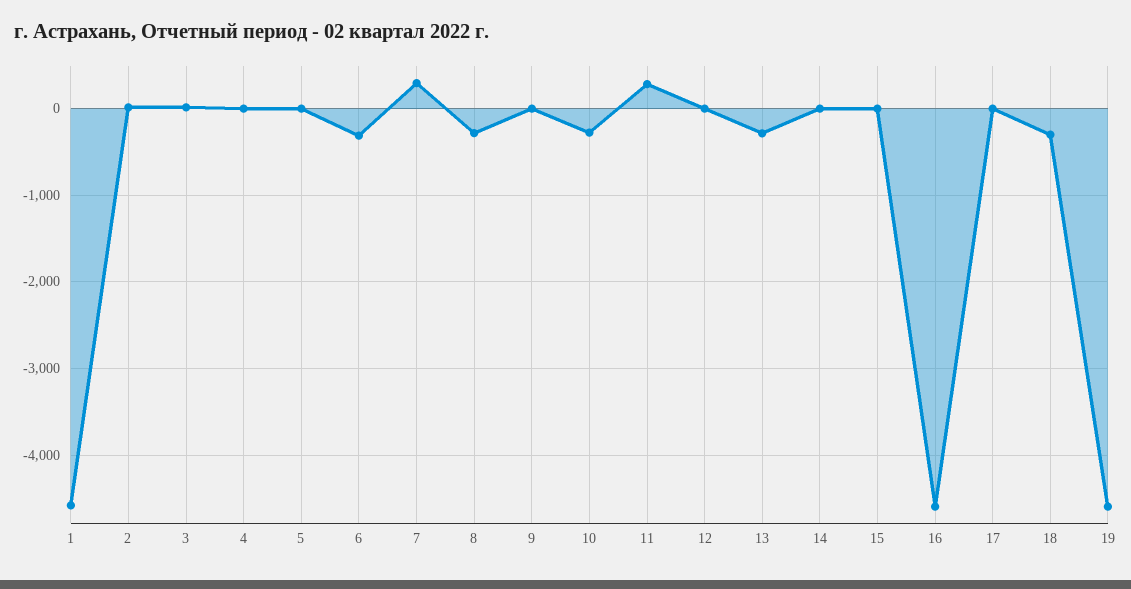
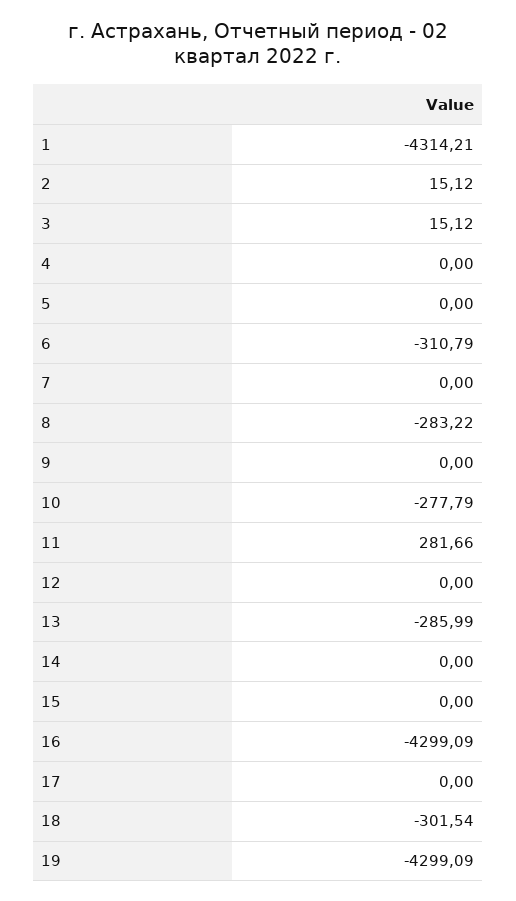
1: -4600 -> -4314.21
7: 300 -> 0
16: -4600 -> -4299.09
19: -4600 -> -4299.09

